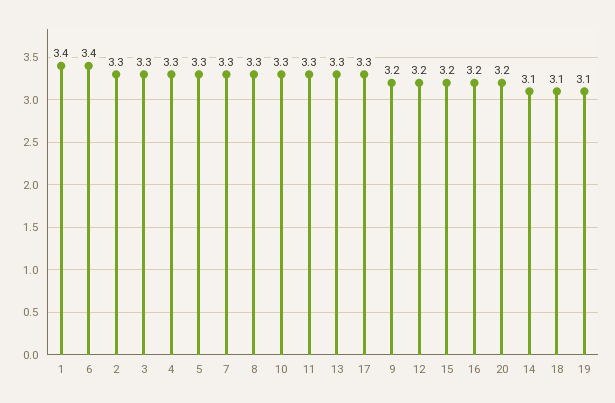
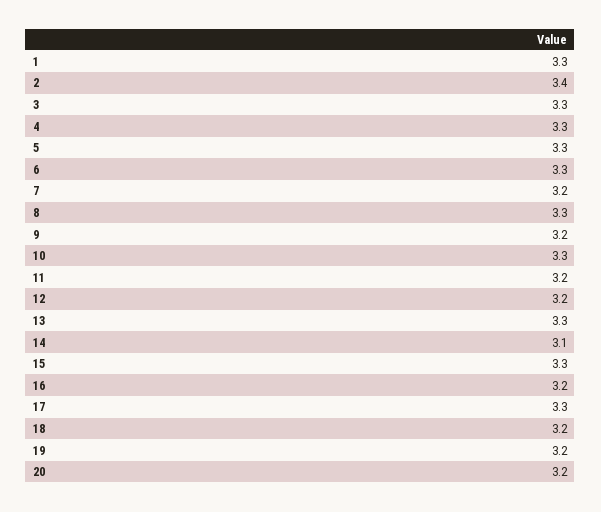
1: 3.4 -> 3.3
6: 3.4 -> 3.3
2: 3.3 -> 3.4
7: 3.3 -> 3.2
11: 3.3 -> 3.2
15: 3.2 -> 3.3
18: 3.1 -> 3.2
19: 3.1 -> 3.2

